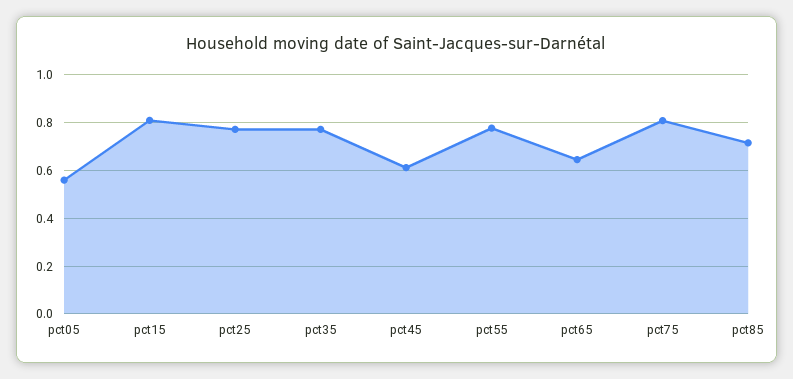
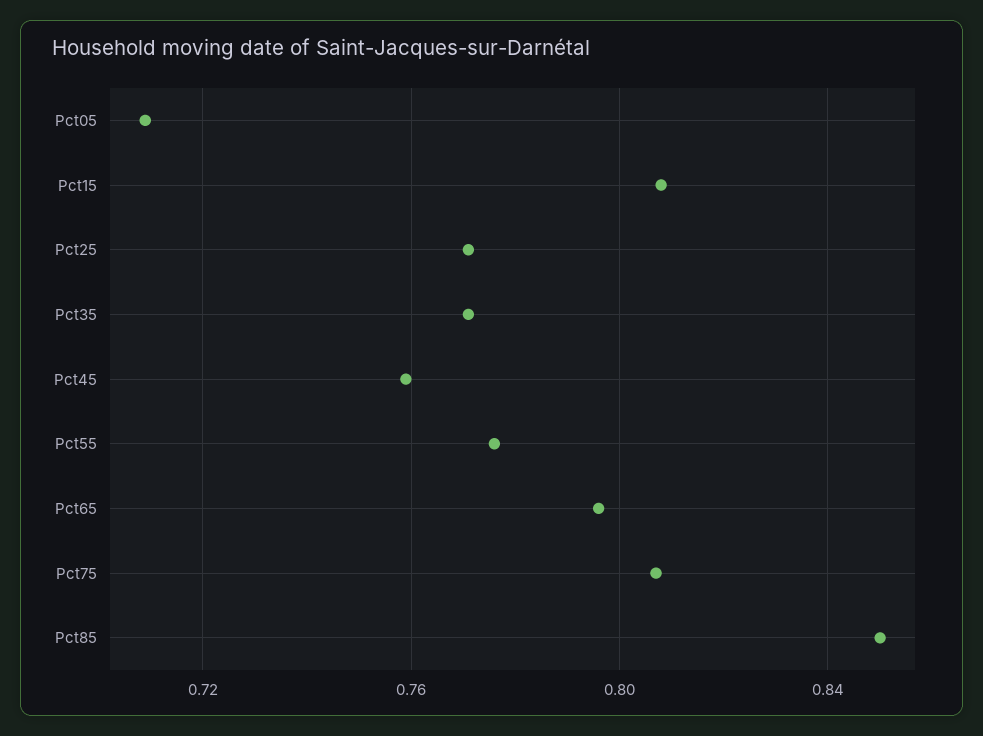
pct05: 0.55 -> 0.71
pct45: 0.6 -> 0.76
pct65: 0.65 -> 0.795
pct85: 0.7 -> 0.85

